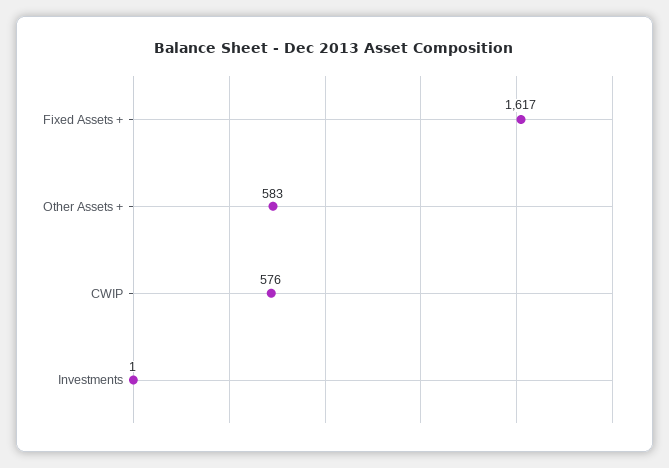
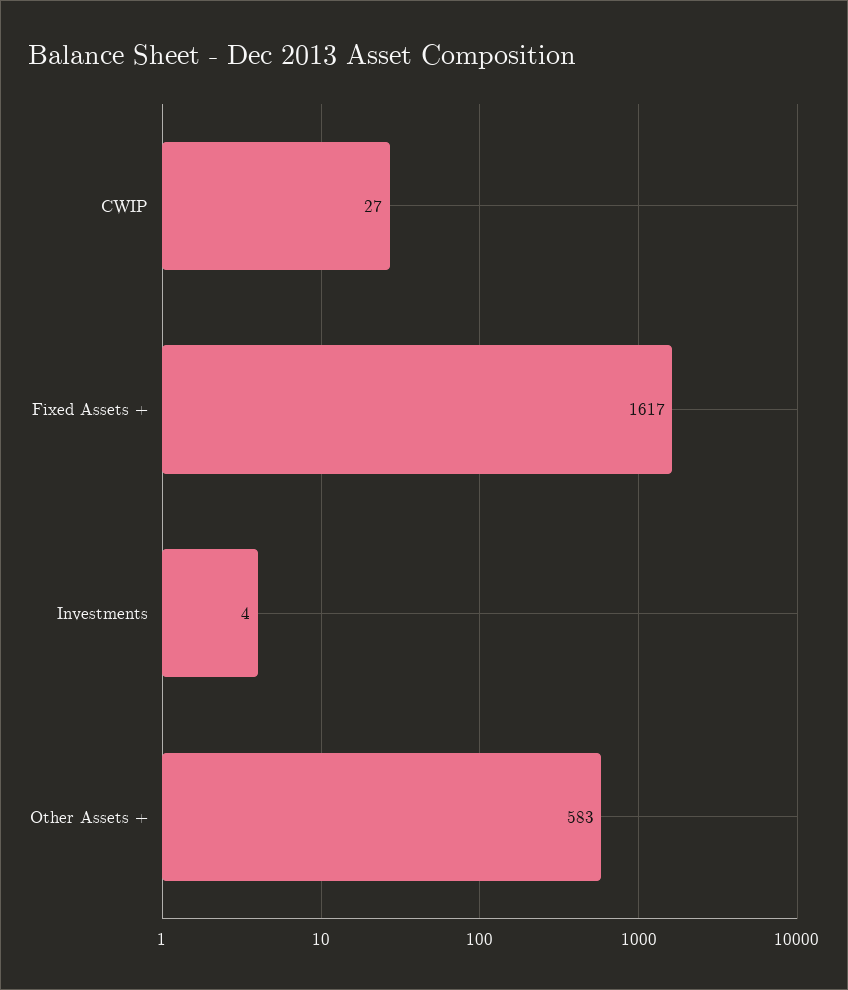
CWIP: 576 -> 27
Investments: 1 -> 4

